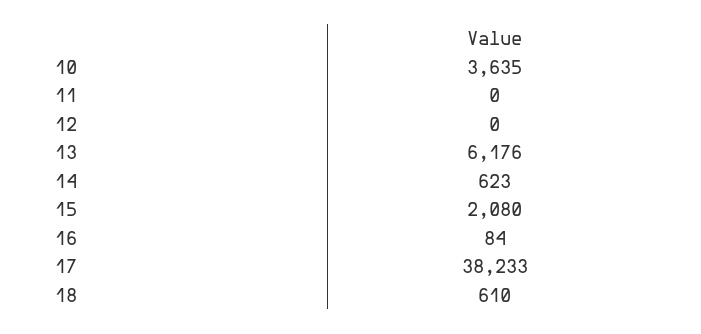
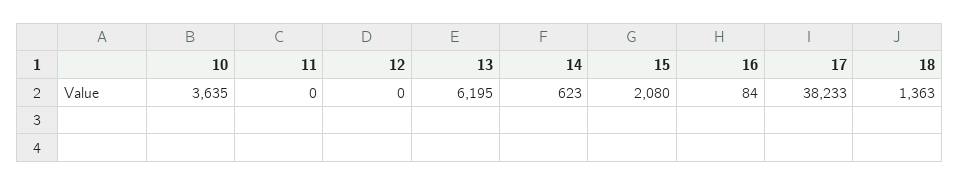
13: 6176 -> 6195
18: 610 -> 1363

